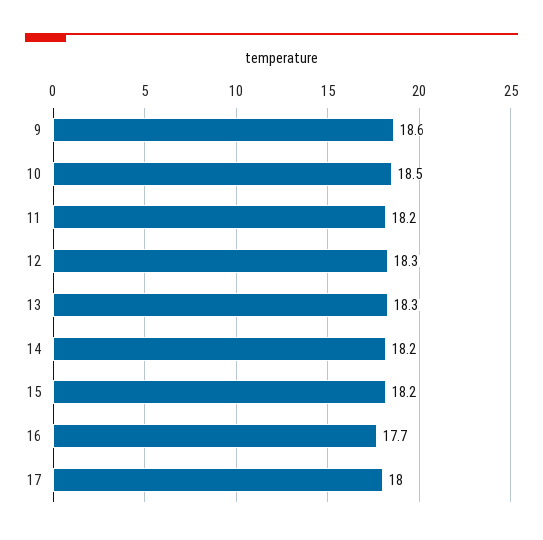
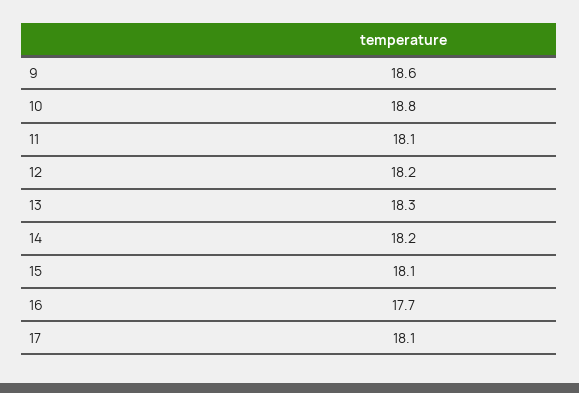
10: 18.5 -> 18.8
11: 18.2 -> 18.1
12: 18.3 -> 18.2
15: 18.2 -> 18.1
17: 18 -> 18.1

